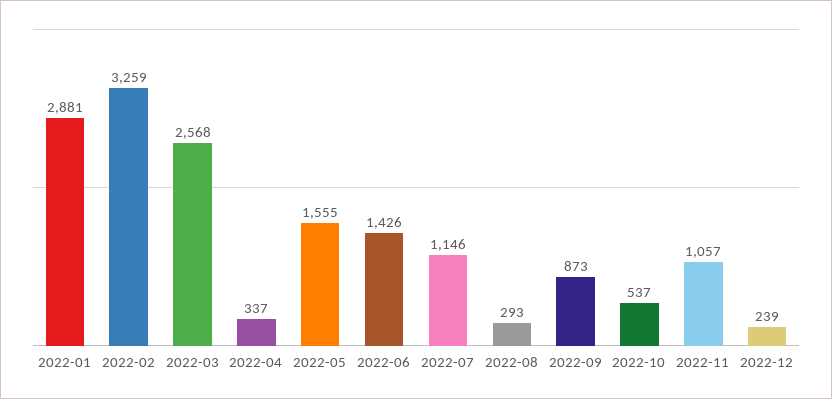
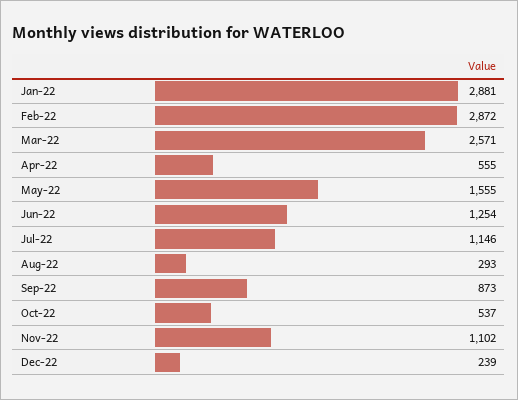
2022-02: 3259 -> 2872
2022-03: 2568 -> 2571
2022-04: 337 -> 555
2022-06: 1426 -> 1254
2022-11: 1057 -> 1102

